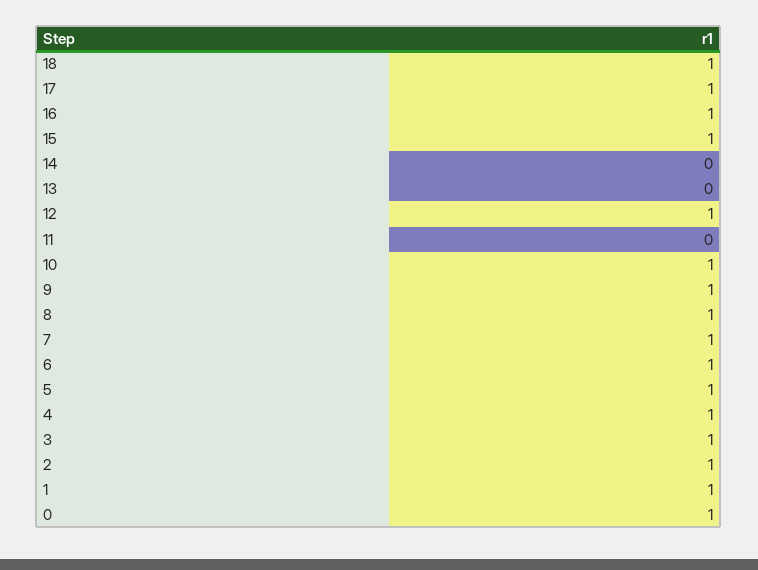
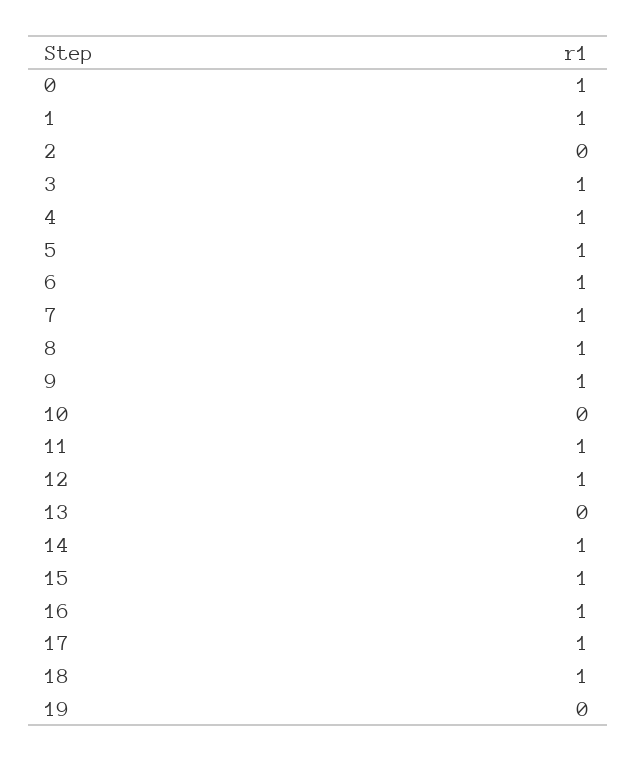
14: 0 -> 1
11: 0 -> 1
10: 1 -> 0
2: 1 -> 0
19: none -> 0

